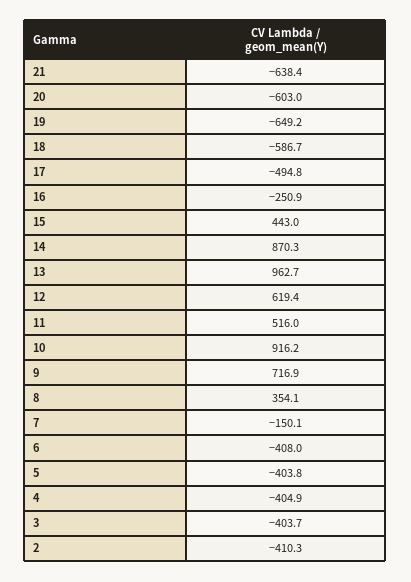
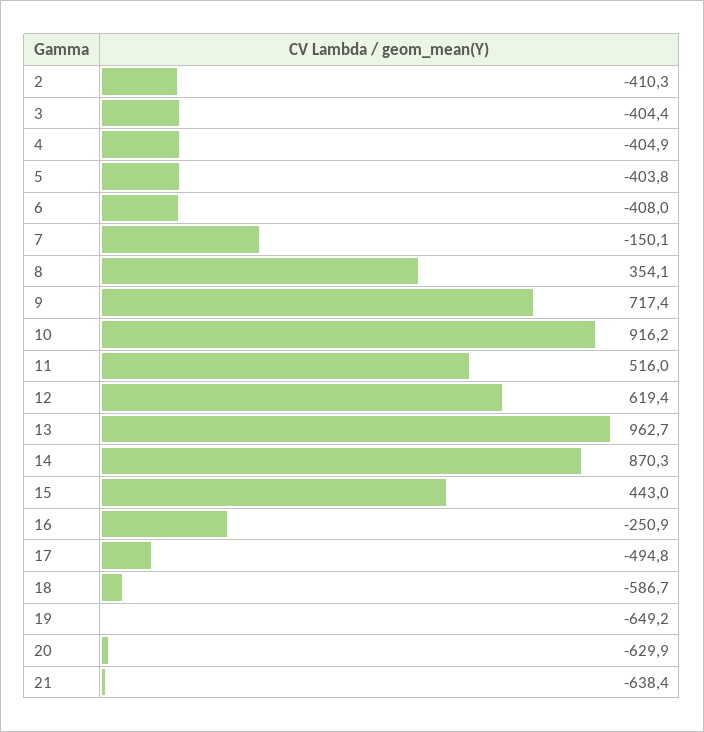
20: -603 -> -629.9
9: 716.9 -> 717.4
3: -403.7 -> -404.4

